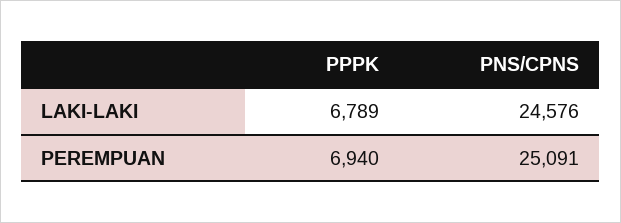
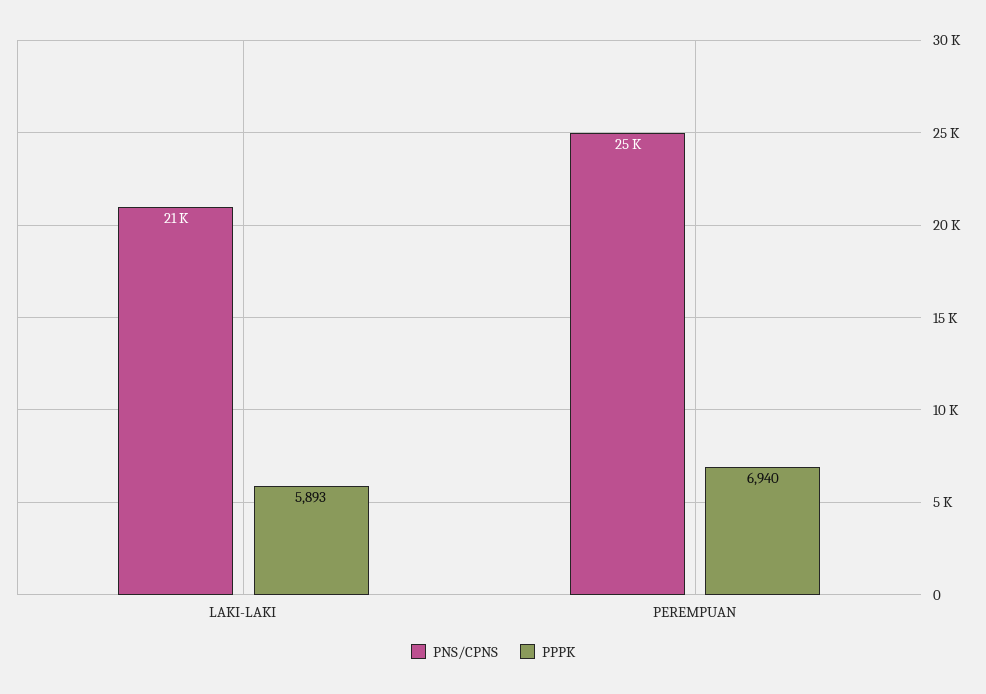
PPPK, LAKI-LAKI: 6789 -> 5893
PNS/CPNS, LAKI-LAKI: 24576 -> 21000

